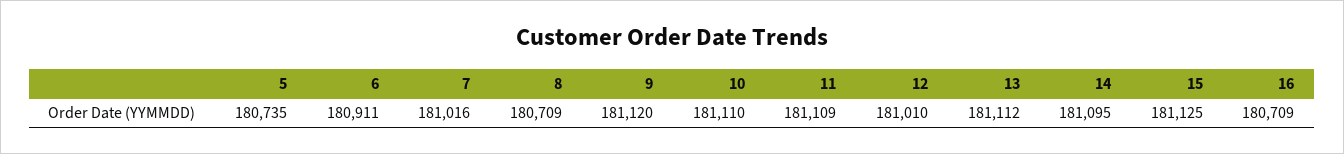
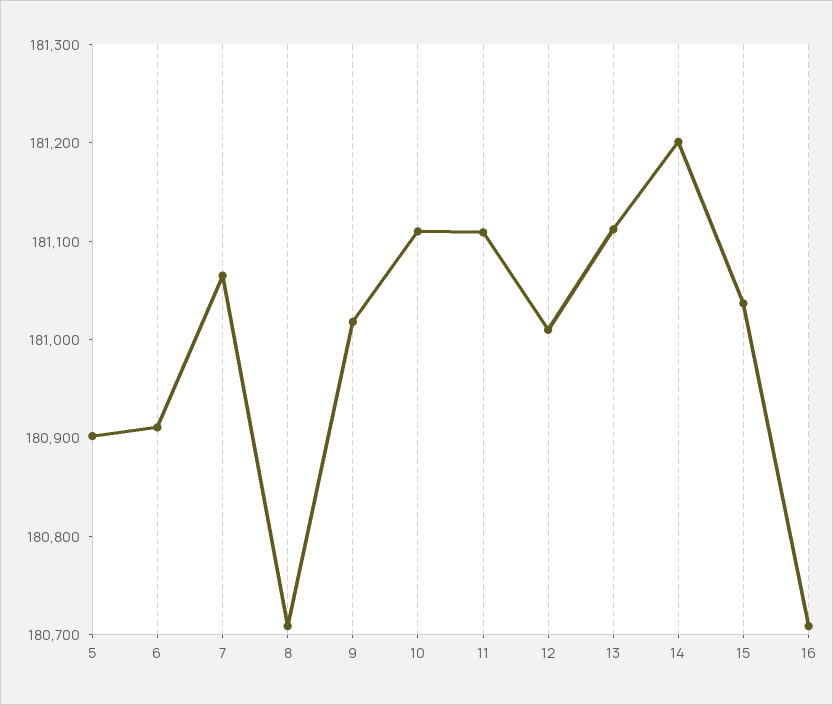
5: 180735 -> 180900
7: 181016 -> 181060
9: 181120 -> 181020
14: 181095 -> 181200
15: 181125 -> 181040

